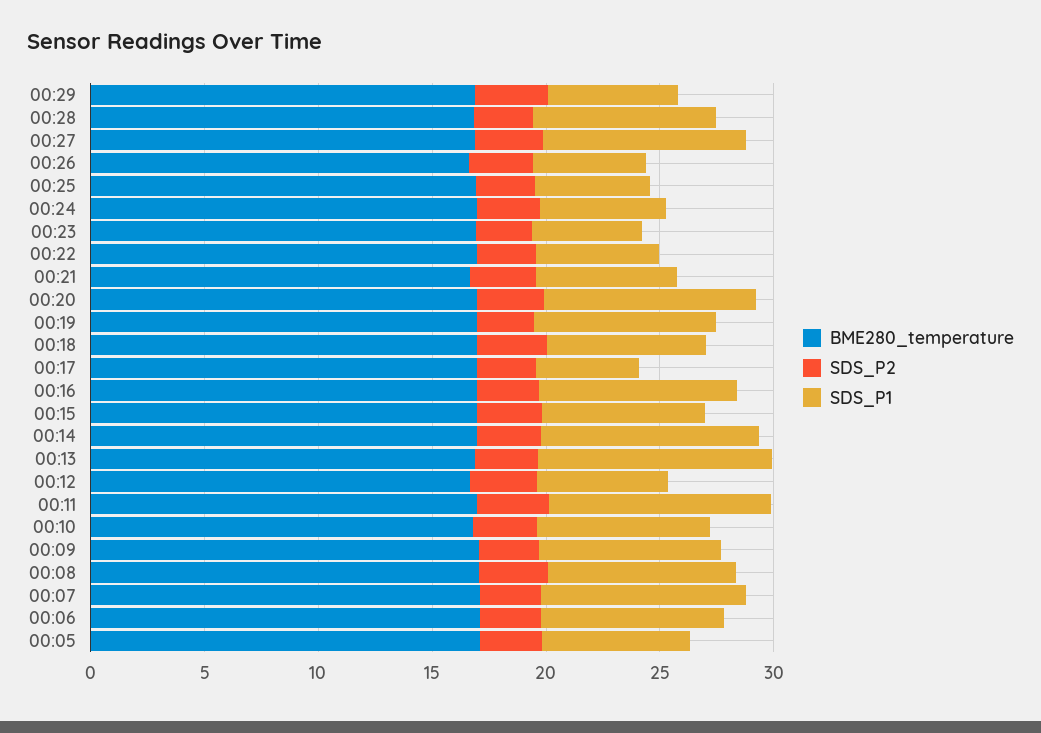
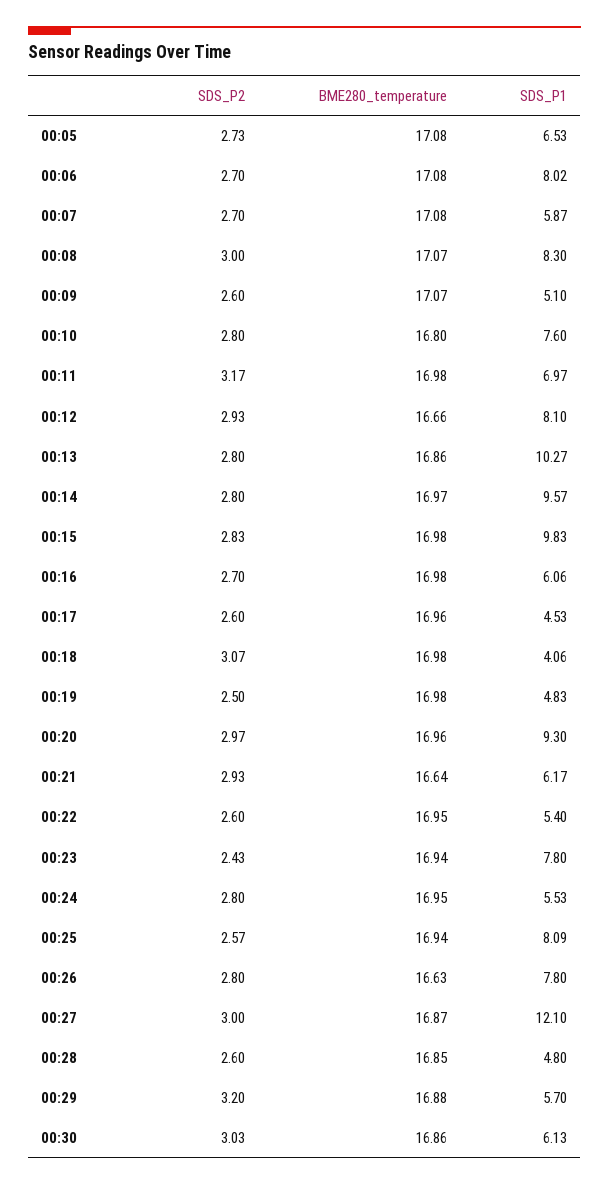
SDS_P1, 00:28: 8 -> 4.8
SDS_P1, 00:27: 9 -> 12.1
SDS_P1, 00:26: 5 -> 7.8
SDS_P1, 00:25: 5 -> 8.09
SDS_P1, 00:23: 5 -> 7.8
SDS_P1, 00:19: 8 -> 4.83
SDS_P1, 00:18: 7 -> 4.06
SDS_P1, 00:16: 9 -> 6.06
SDS_P1, 00:15: 7 -> 9.83
SDS_P1, 00:12: 6 -> 8.1
SDS_P1, 00:11: 10 -> 6.97
SDS_P1, 00:09: 8 -> 5.1
SDS_P1, 00:07: 9 -> 5.87
SDS_P2, 00:30: none -> 3.03
BME280_temperature, 00:30: none -> 16.86
SDS_P1, 00:30: none -> 6.13

